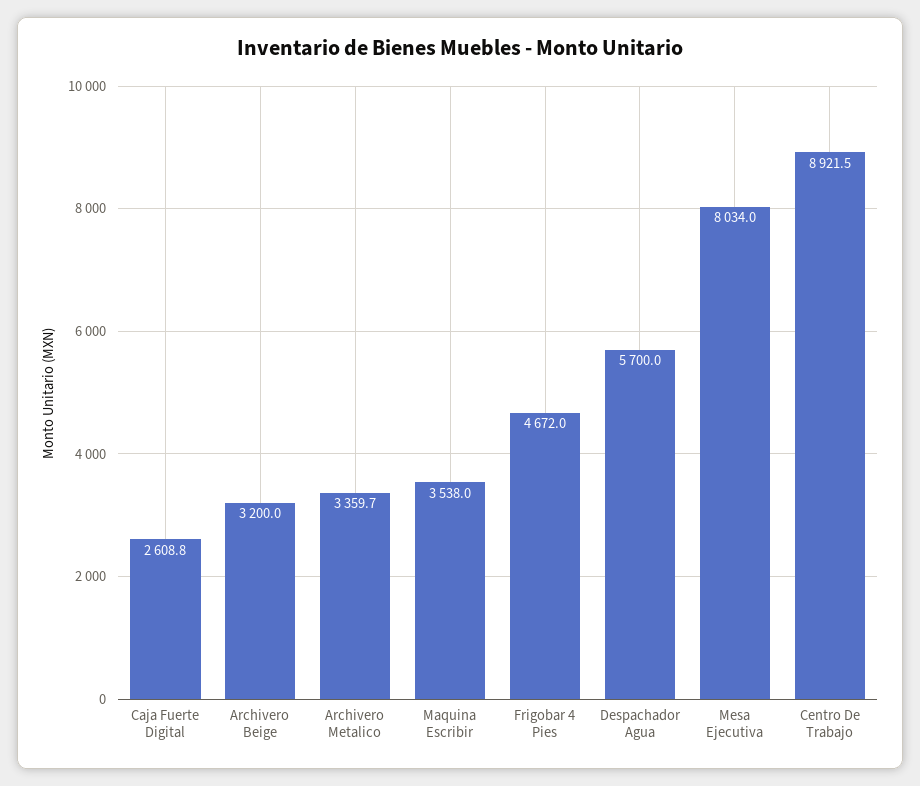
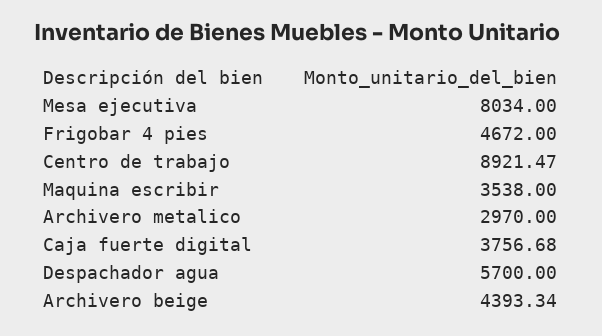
Caja Fuerte Digital: 2608.8 -> 3756.68
Archivero Beige: 3200 -> 4393.34
Archivero Metalico: 3359.7 -> 2970

